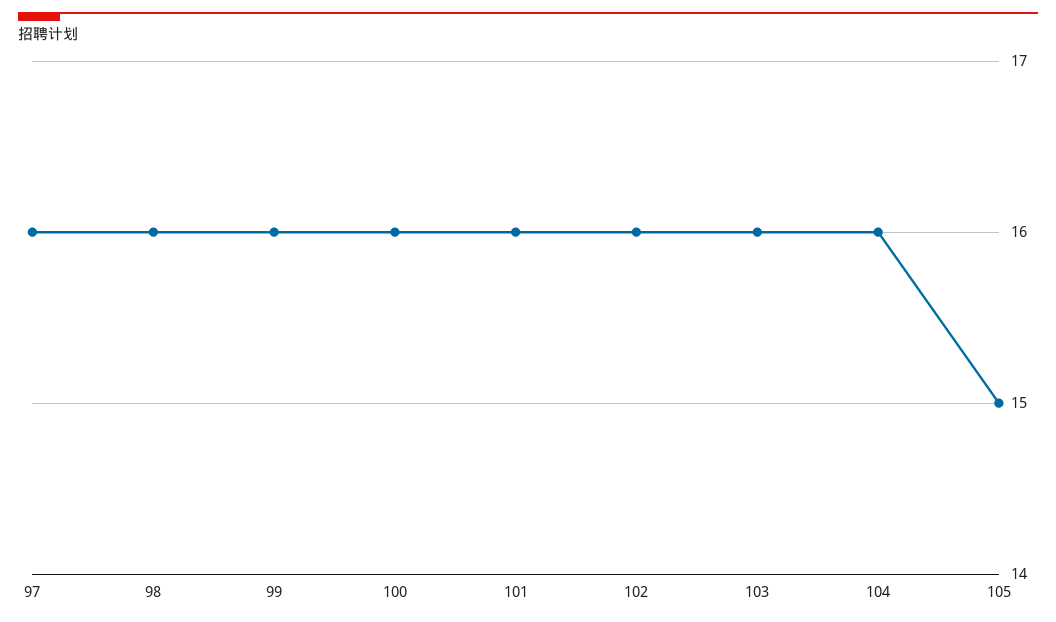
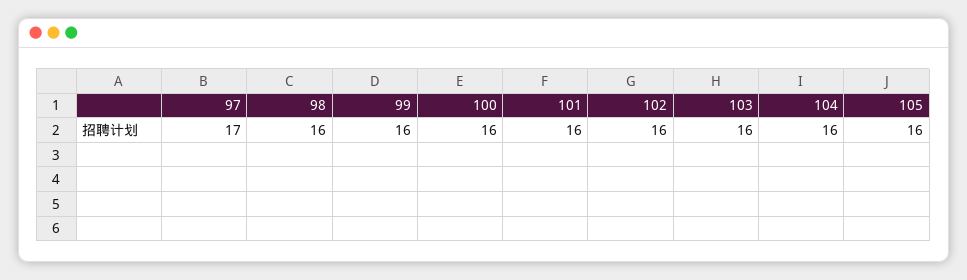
97: 16 -> 17
105: 15 -> 16

